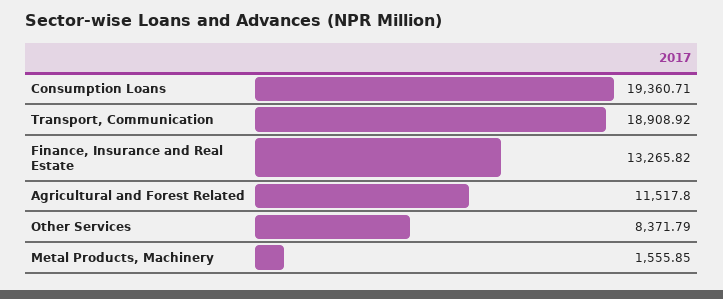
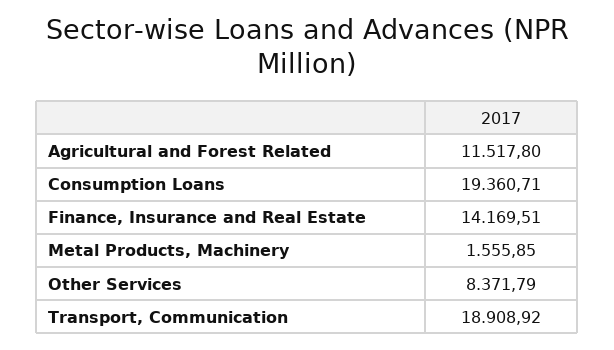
Finance, Insurance and Real Estate: 13265.82 -> 14169.51

